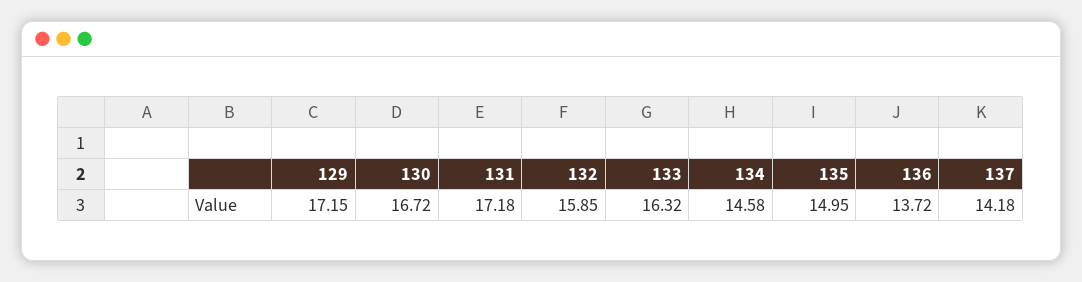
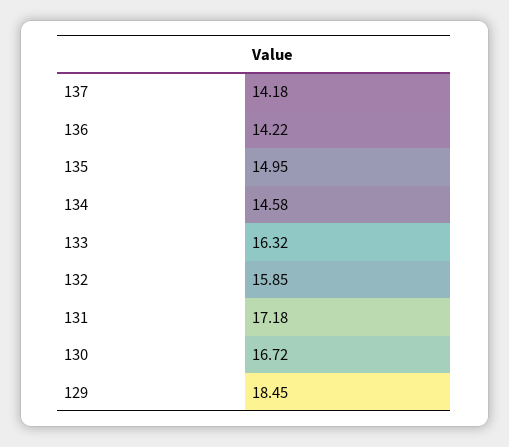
129: 17.15 -> 18.45
136: 13.72 -> 14.22

